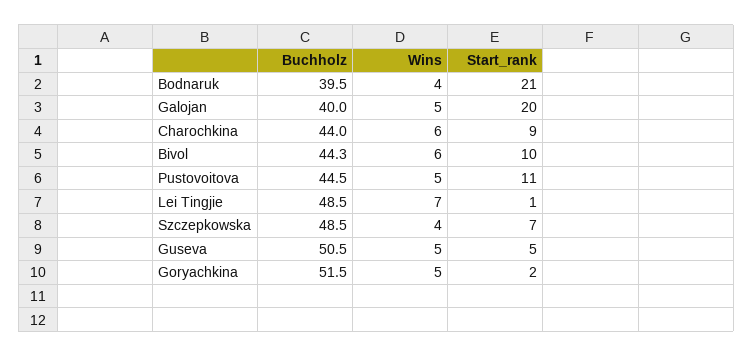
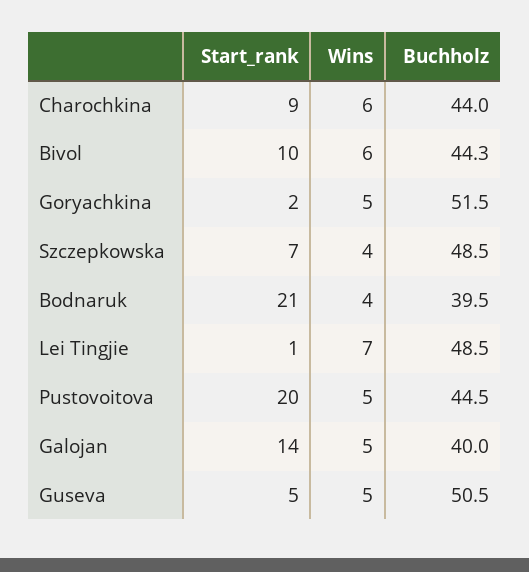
Start_rank, Galojan: 20 -> 14
Start_rank, Pustovoitova: 11 -> 20

